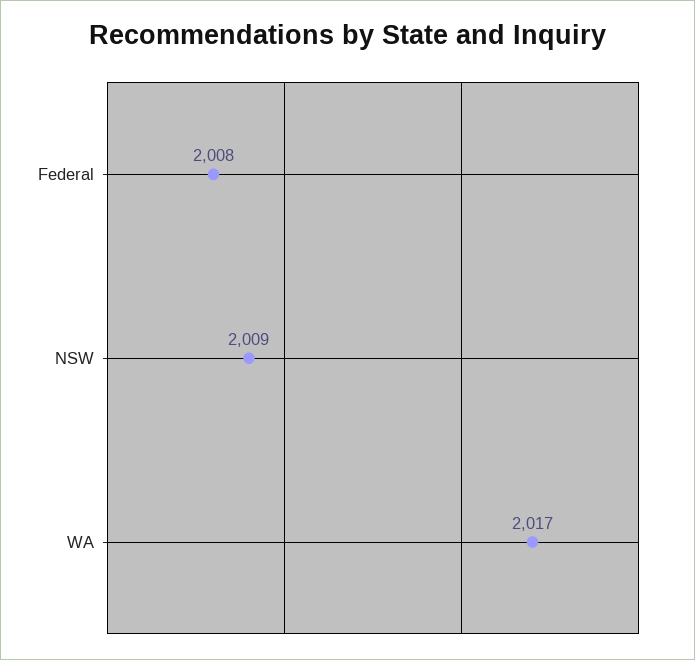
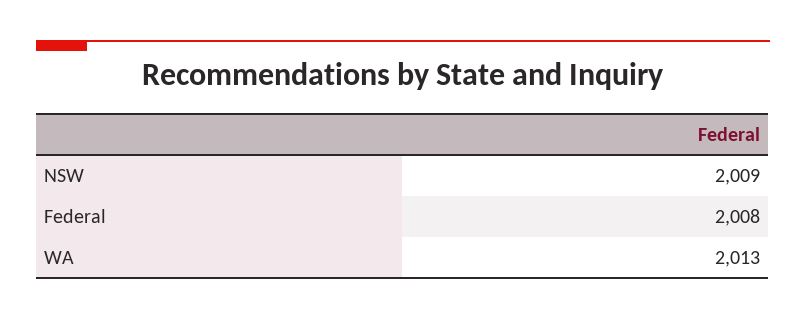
WA: 2017 -> 2013

